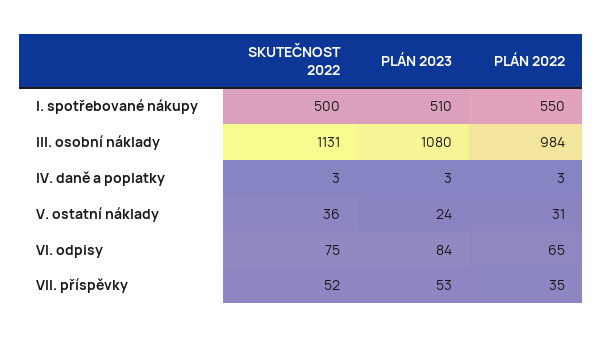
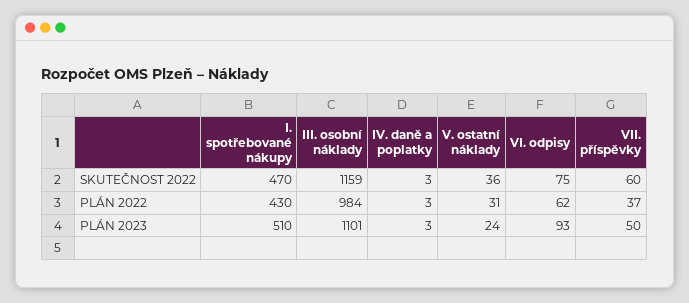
SKUTEČNOST 2022, I. spotřebované nákupy: 500 -> 470
PLÁN 2022, I. spotřebované nákupy: 550 -> 430
SKUTEČNOST 2022, III. osobní náklady: 1131 -> 1159
PLÁN 2023, III. osobní náklady: 1080 -> 1101
PLÁN 2023, VI. odpisy: 84 -> 93
PLÁN 2022, VI. odpisy: 65 -> 62
SKUTEČNOST 2022, VII. příspěvky: 52 -> 60
PLÁN 2023, VII. příspěvky: 53 -> 50
PLÁN 2022, VII. příspěvky: 35 -> 37

